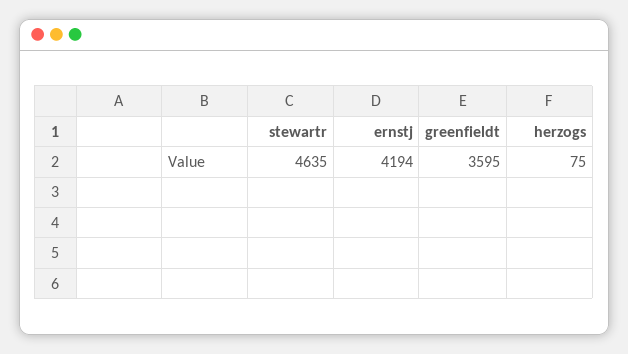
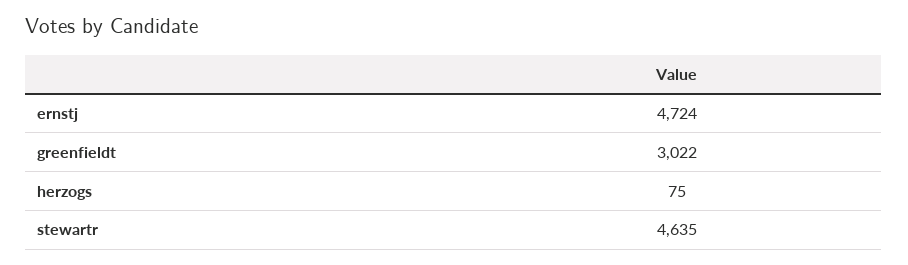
ernstj: 4194 -> 4724
greenfieldt: 3595 -> 3022

